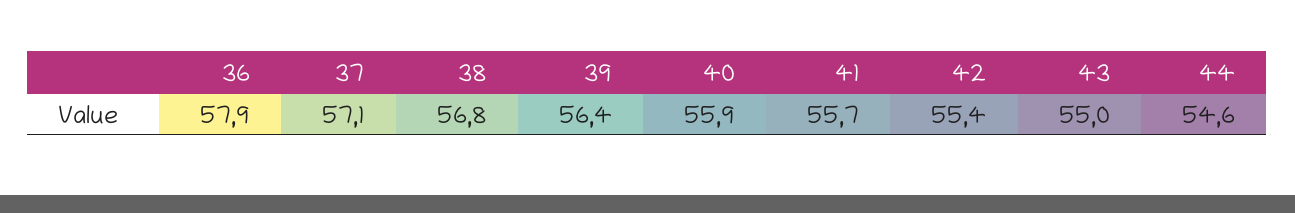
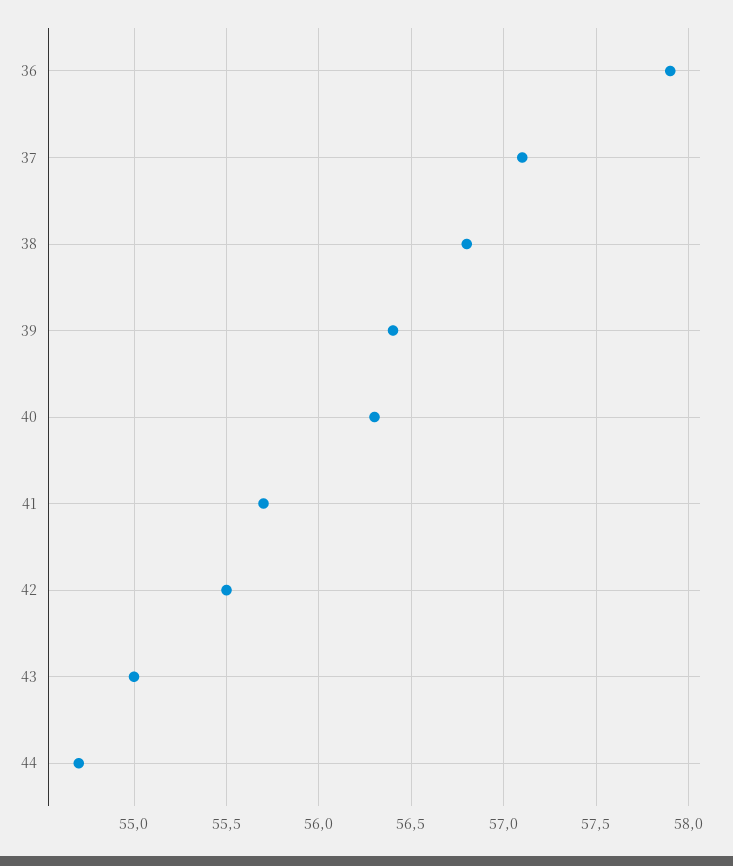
40: 55.9 -> 56.3
42: 55.4 -> 55.5
44: 54.6 -> 54.7

